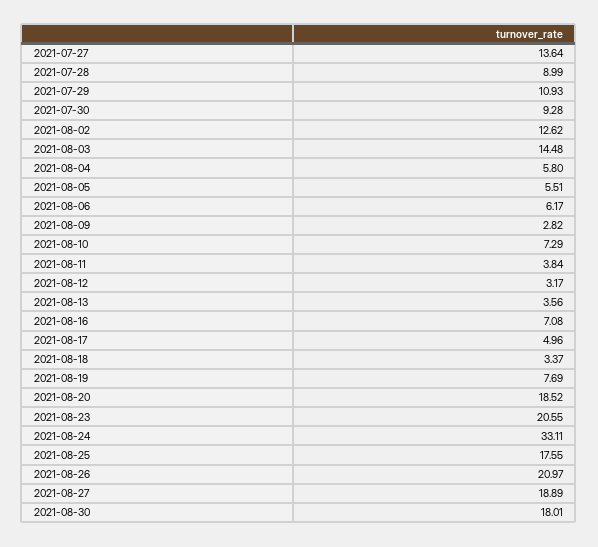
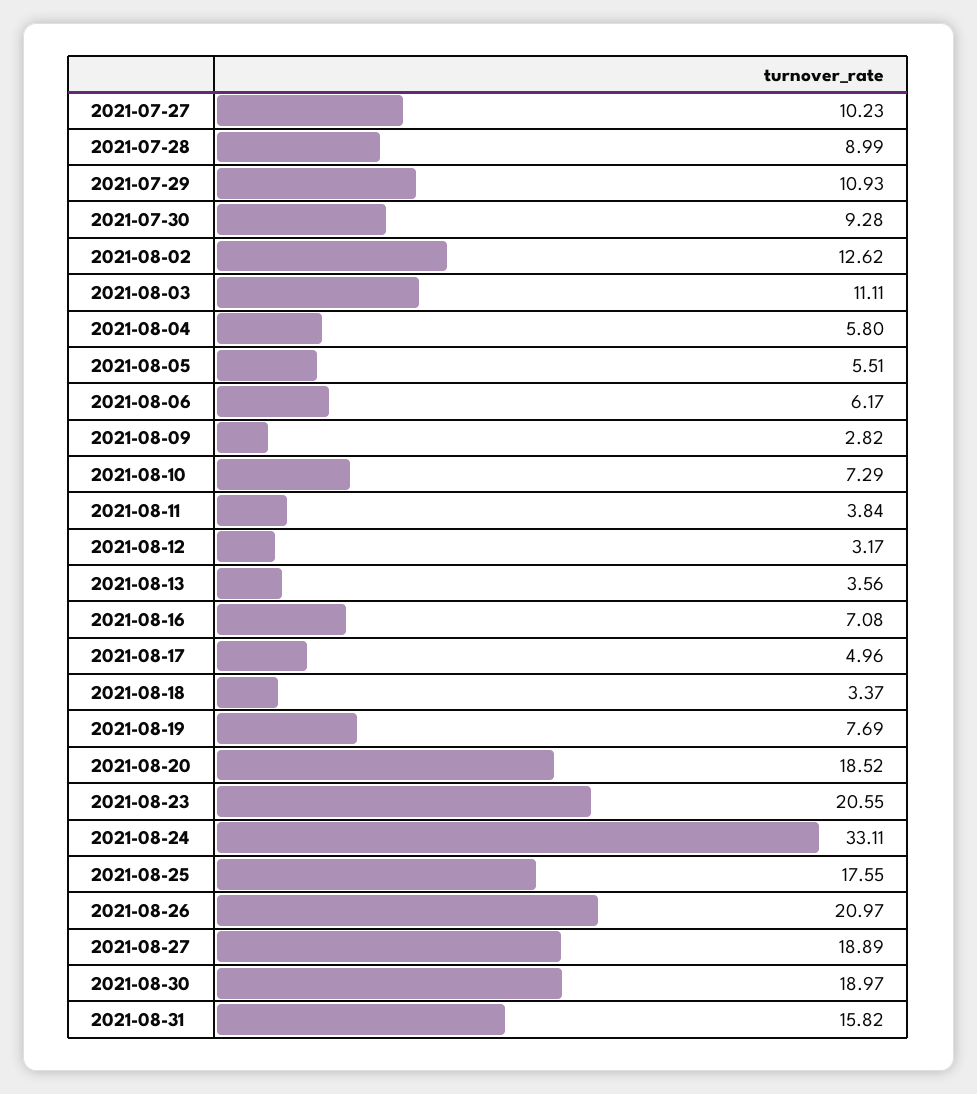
2021-07-27: 13.64 -> 10.23
2021-08-03: 14.48 -> 11.11
2021-08-30: 18.01 -> 18.97
2021-08-31: none -> 15.82

